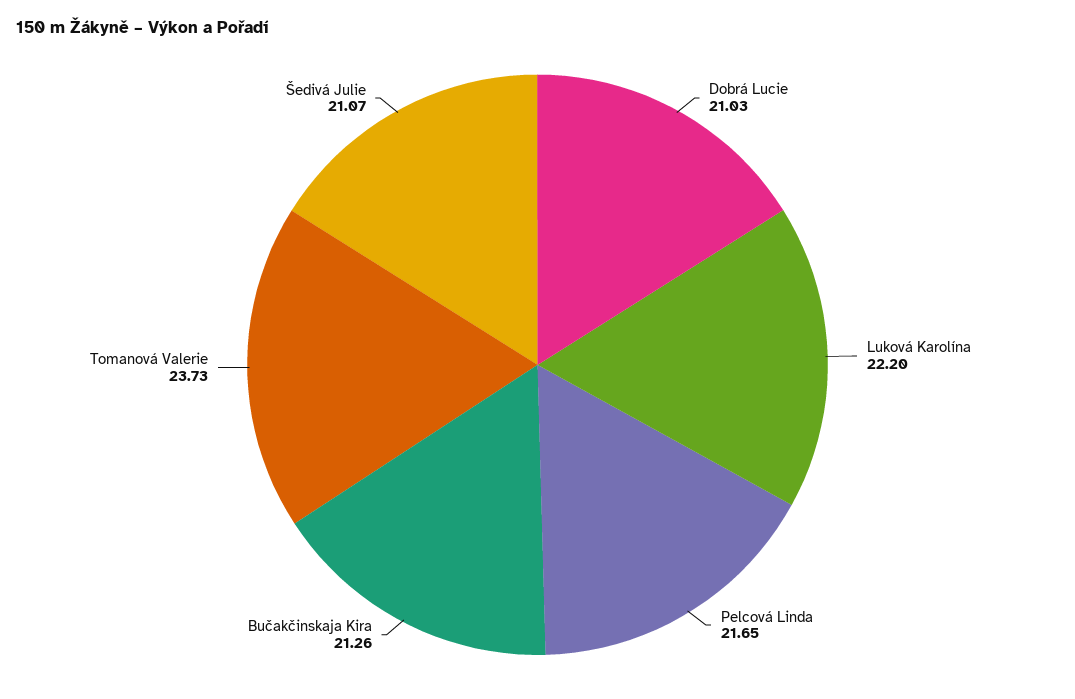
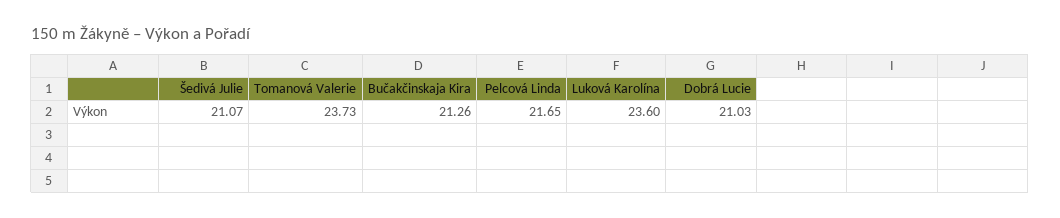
Luková Karolína: 22.2 -> 23.6

